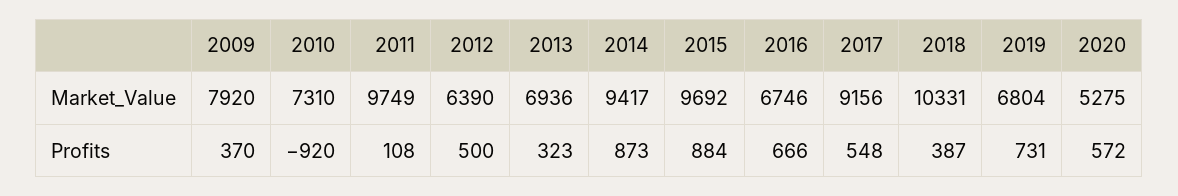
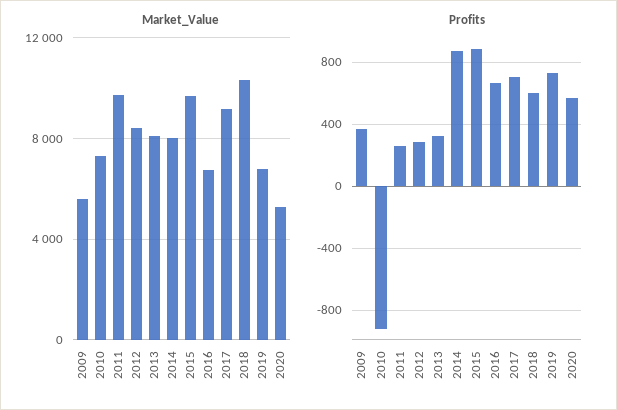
Market_Value, 2009: 7920 -> 5500
Market_Value, 2012: 6390 -> 8500
Market_Value, 2013: 6936 -> 8000
Market_Value, 2014: 9417 -> 8000
Profits, 2011: 108 -> 250
Profits, 2012: 500 -> 300
Profits, 2017: 548 -> 700
Profits, 2018: 387 -> 600

